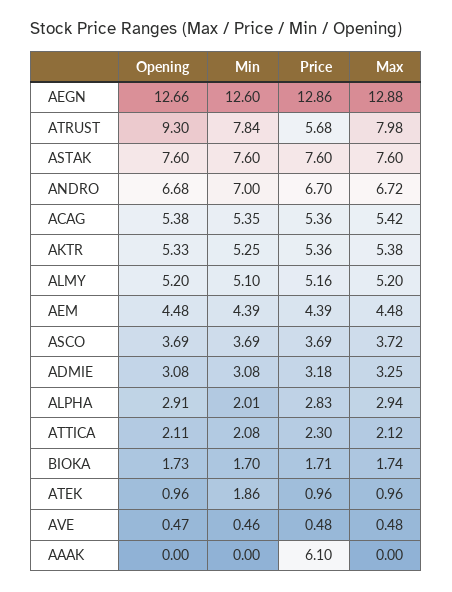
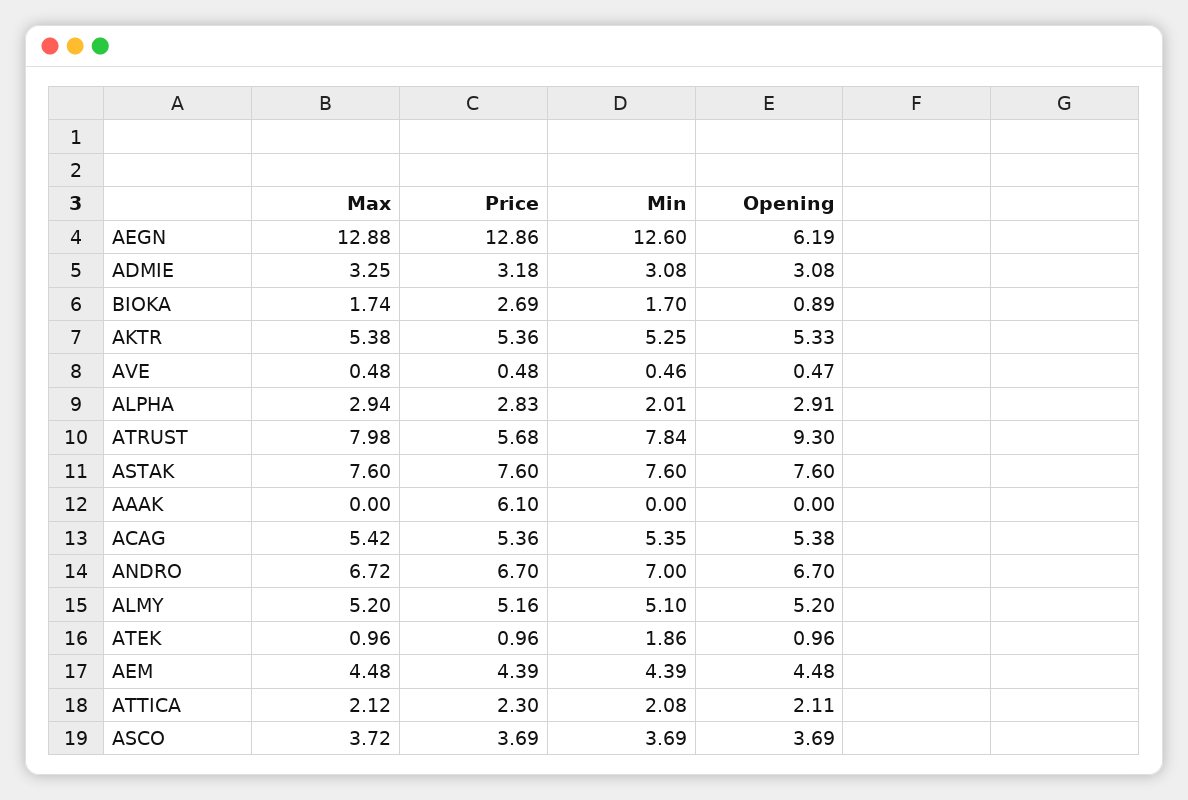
Opening, AEGN: 12.66 -> 6.19
Opening, ANDRO: 6.68 -> 6.7
Opening, BIOKA: 1.73 -> 0.89
Price, BIOKA: 1.71 -> 2.69

